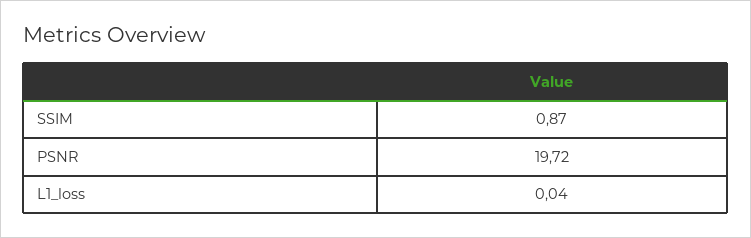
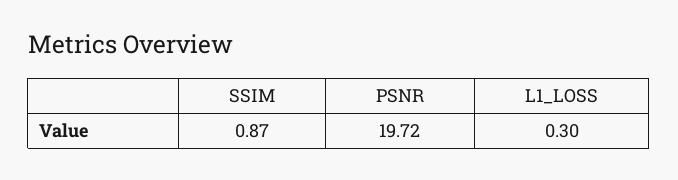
L1_loss: 0.04 -> 0.3

